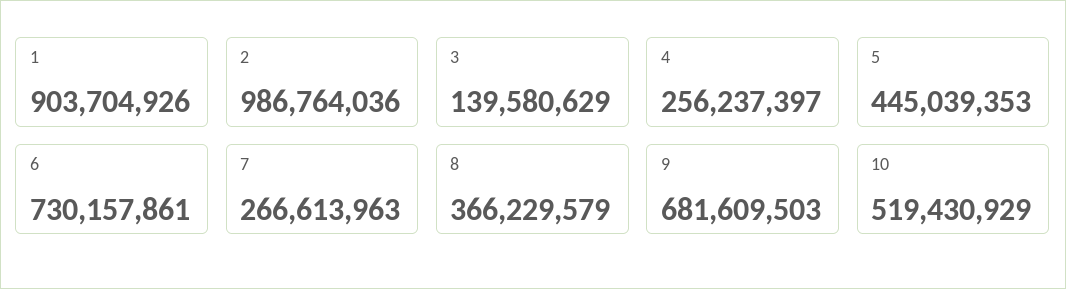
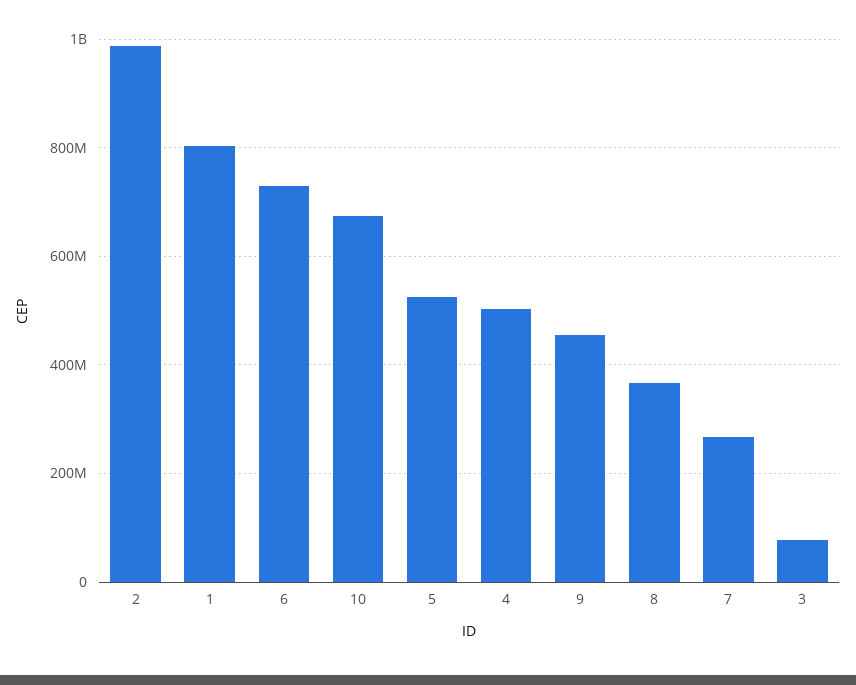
1: 903704926 -> 800000000
3: 139580629 -> 80000000
4: 256237397 -> 500000000
5: 445039353 -> 520000000
9: 681609503 -> 460000000
10: 519430929 -> 680000000

